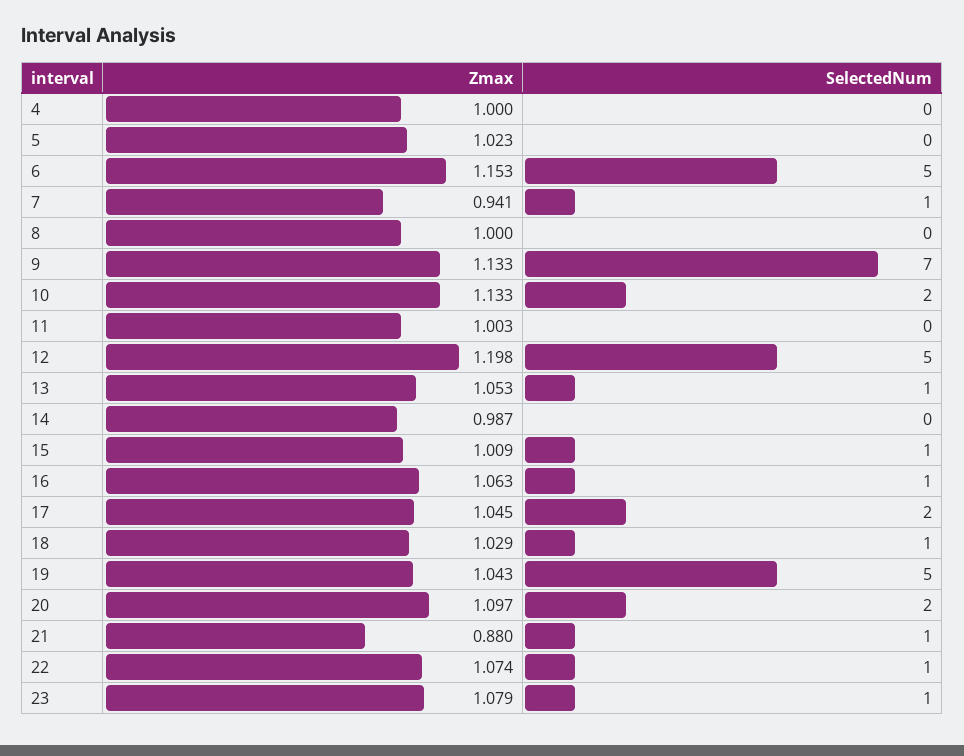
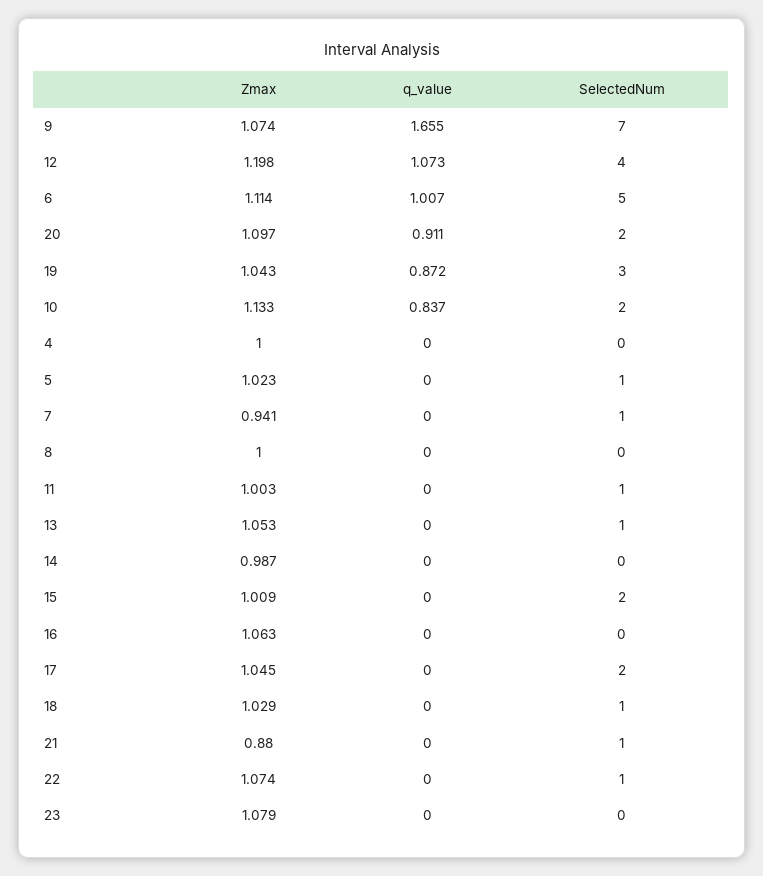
SelectedNum, 5: 0 -> 1
Zmax, 6: 1.153 -> 1.114
Zmax, 9: 1.133 -> 1.074
SelectedNum, 11: 0 -> 1
SelectedNum, 12: 5 -> 4
SelectedNum, 15: 1 -> 2
SelectedNum, 16: 1 -> 0
SelectedNum, 19: 5 -> 3
SelectedNum, 23: 1 -> 0
q_value, 9: none -> 1.655
q_value, 12: none -> 1.073
q_value, 6: none -> 1.007
q_value, 20: none -> 0.911
q_value, 19: none -> 0.872
q_value, 10: none -> 0.837
q_value, 4: none -> 0
q_value, 5: none -> 0
q_value, 7: none -> 0
q_value, 8: none -> 0
q_value, 11: none -> 0
q_value, 13: none -> 0
q_value, 14: none -> 0
q_value, 15: none -> 0
q_value, 16: none -> 0
q_value, 17: none -> 0
q_value, 18: none -> 0
q_value, 21: none -> 0
q_value, 22: none -> 0
q_value, 23: none -> 0

